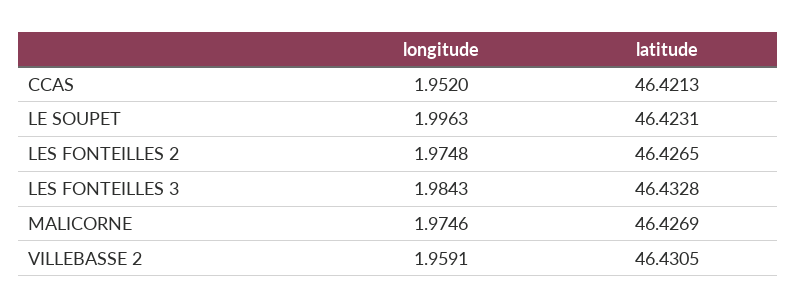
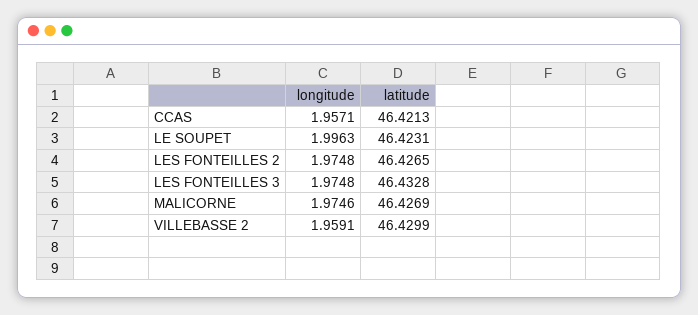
longitude, CCAS: 1.952 -> 1.9571
longitude, LES FONTEILLES 3: 1.9843 -> 1.9748
latitude, VILLEBASSE 2: 46.4305 -> 46.4299

